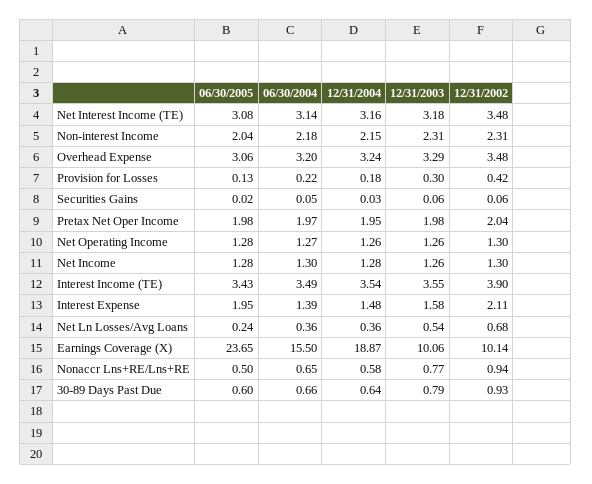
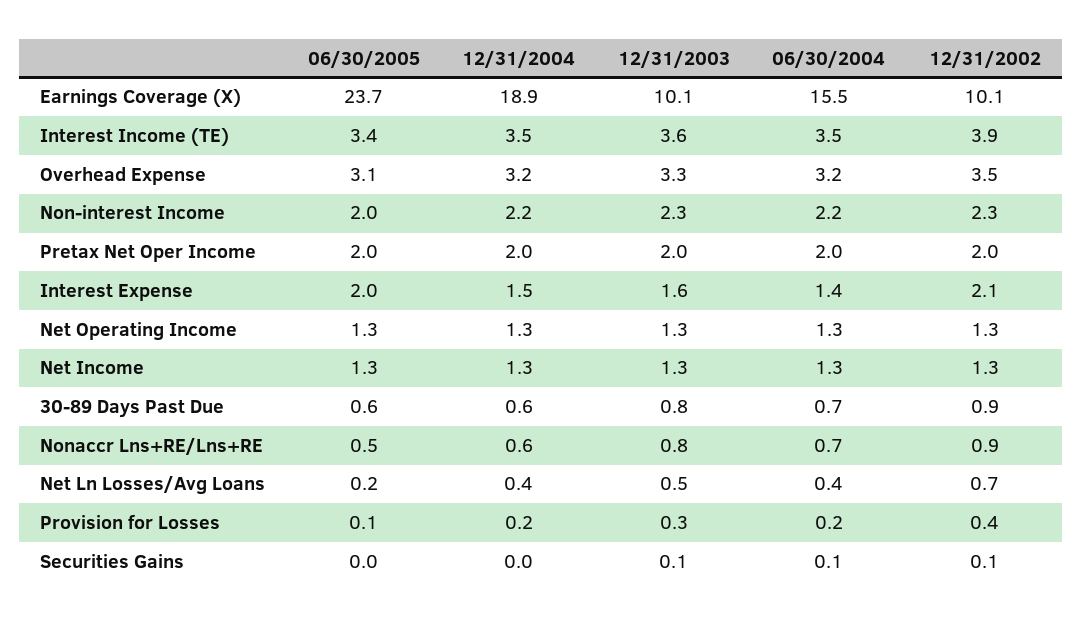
06/30/2005, Net Interest Income (TE): 3.08 -> none
06/30/2004, Net Interest Income (TE): 3.14 -> none
12/31/2004, Net Interest Income (TE): 3.16 -> none
12/31/2003, Net Interest Income (TE): 3.18 -> none
12/31/2002, Net Interest Income (TE): 3.48 -> none

